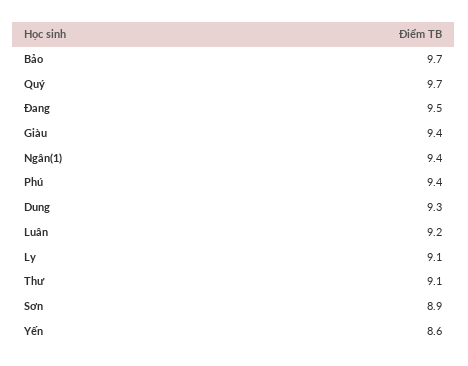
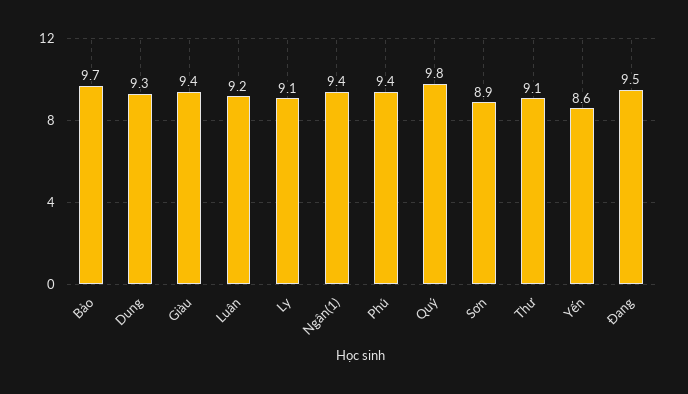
Quý: 9.7 -> 9.8

